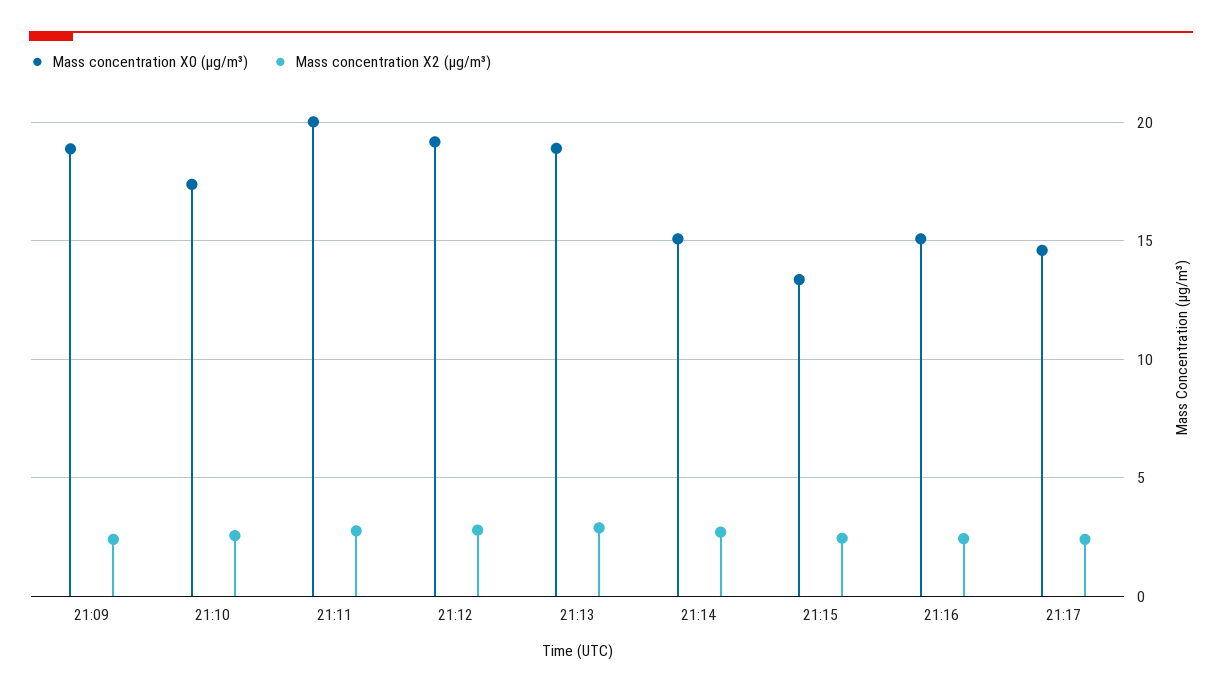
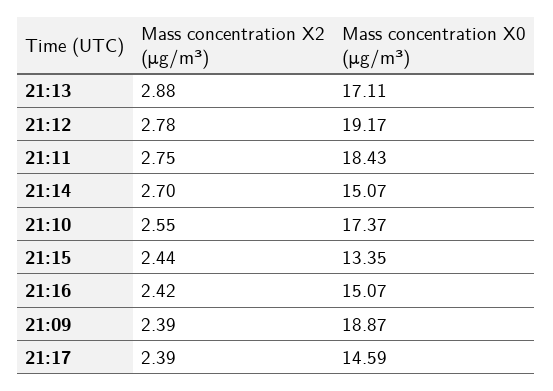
Mass concentration X0 (μg/m³), 21:11: 20 -> 18.43
Mass concentration X0 (μg/m³), 21:13: 19 -> 17.11

